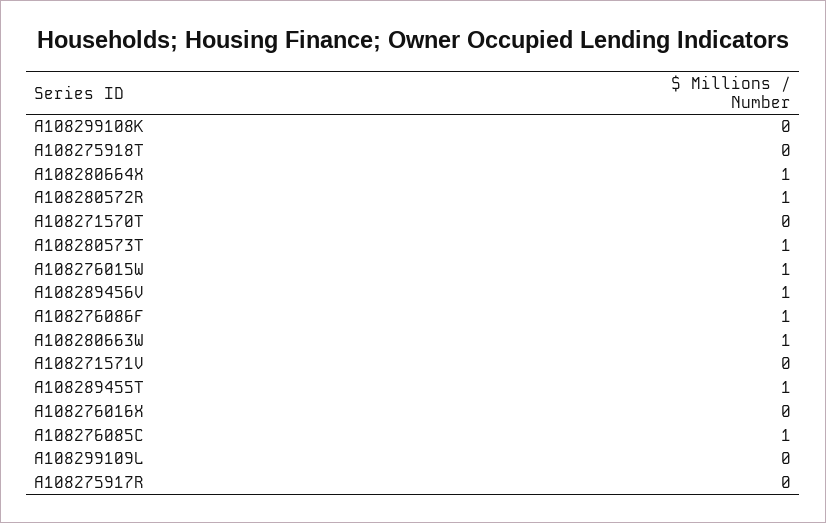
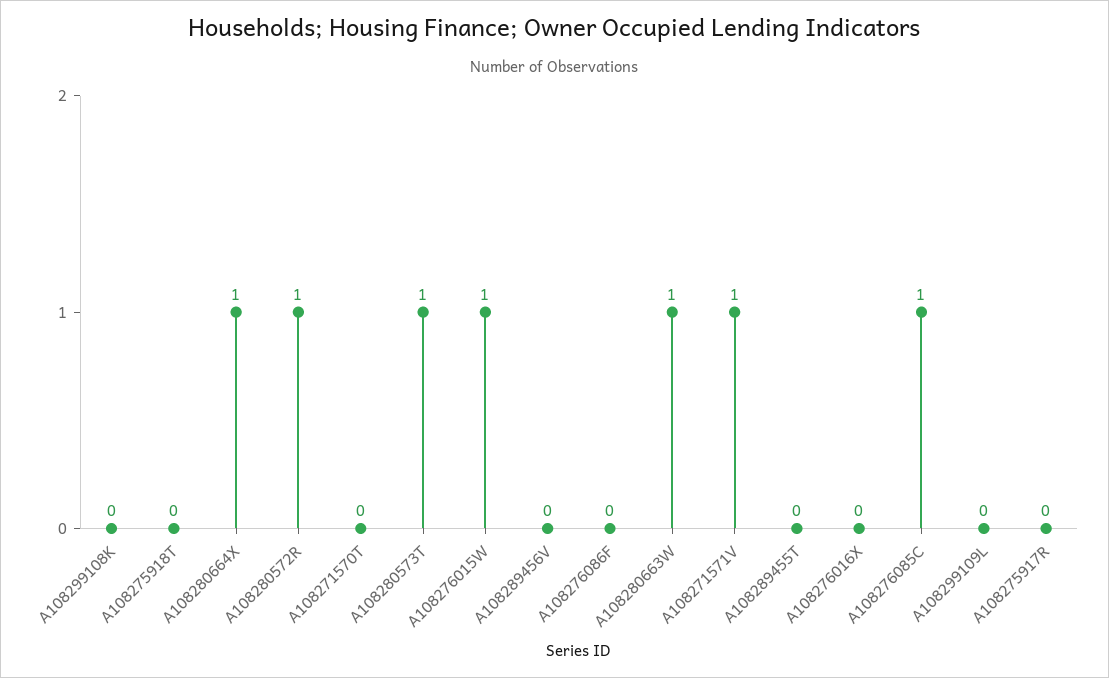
A108289456V: 1 -> 0
A108276086F: 1 -> 0
A108271571V: 0 -> 1
A108289455T: 1 -> 0

